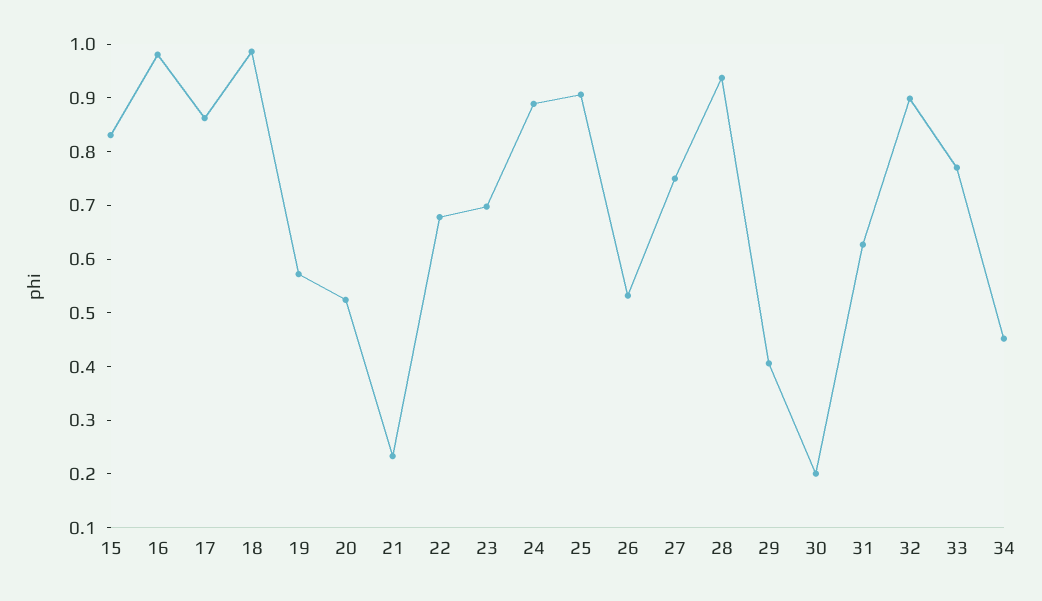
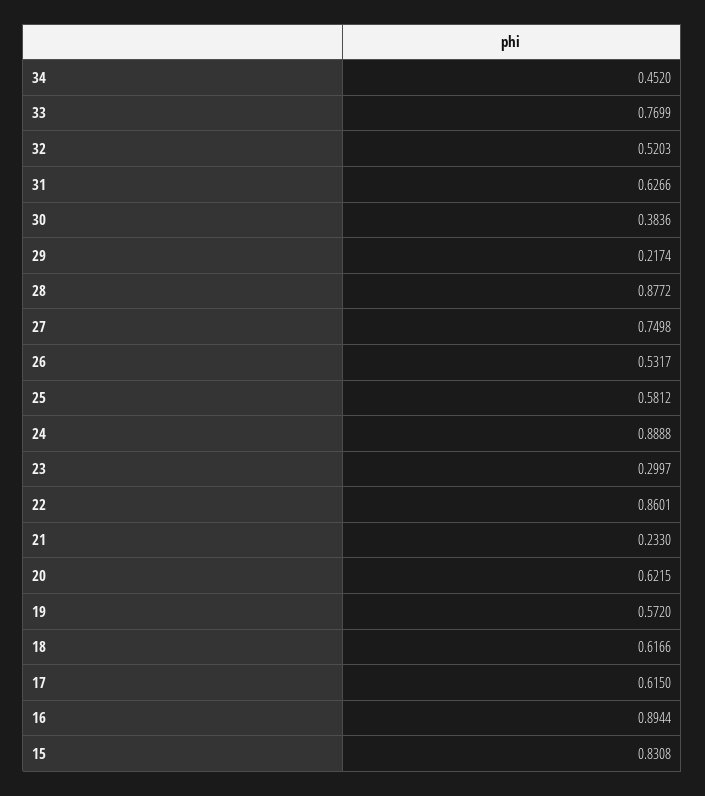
16: 0.98 -> 0.8944
17: 0.86 -> 0.615
18: 0.98 -> 0.6166
20: 0.52 -> 0.6215
22: 0.68 -> 0.8601
23: 0.7 -> 0.2997
25: 0.9 -> 0.5812
28: 0.94 -> 0.8772
29: 0.4 -> 0.2174
30: 0.2 -> 0.3836
32: 0.9 -> 0.5203

